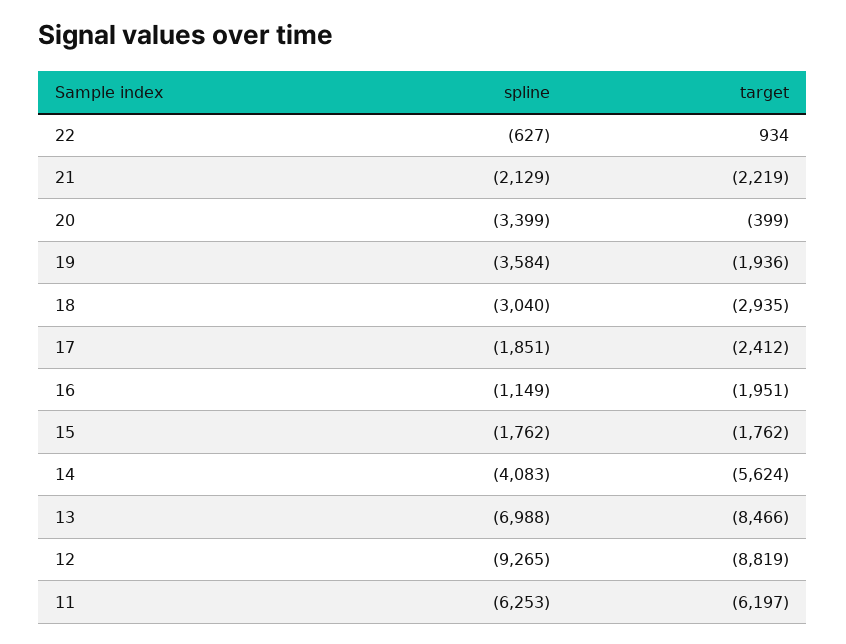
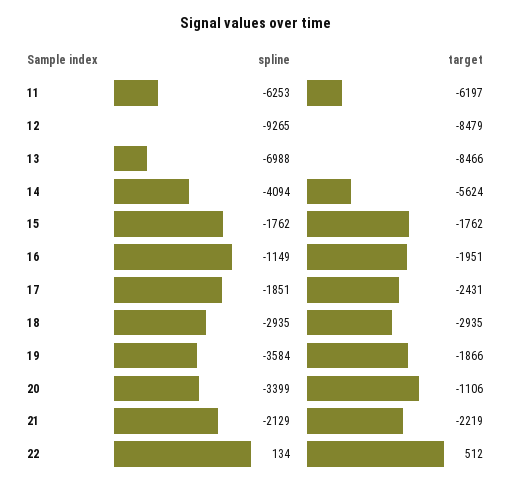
spline, 22: -627 -> 134
target, 22: 934 -> 512
target, 20: -399 -> -1106
target, 19: -1936 -> -1866
spline, 18: -3040 -> -2935
target, 17: -2412 -> -2431
spline, 14: -4083 -> -4094
target, 12: -8819 -> -8479

